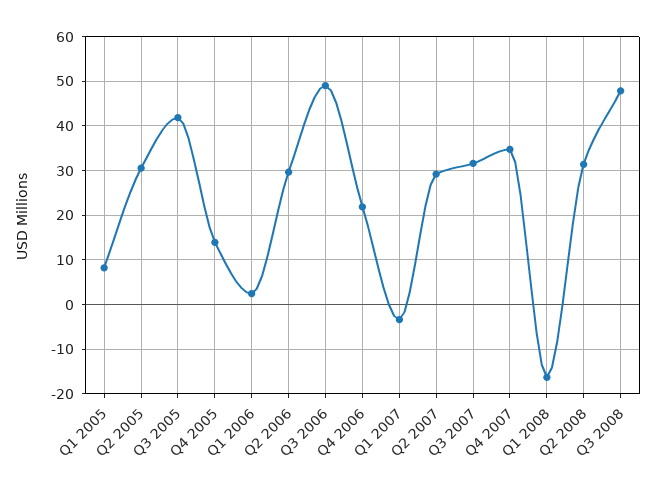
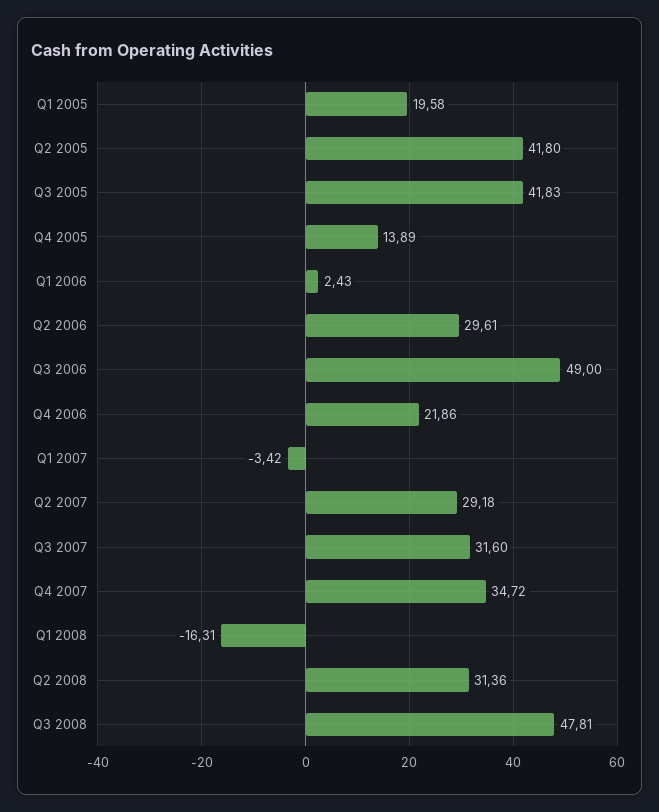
Q1 2005: 8 -> 19.58
Q2 2005: 30 -> 41.8

